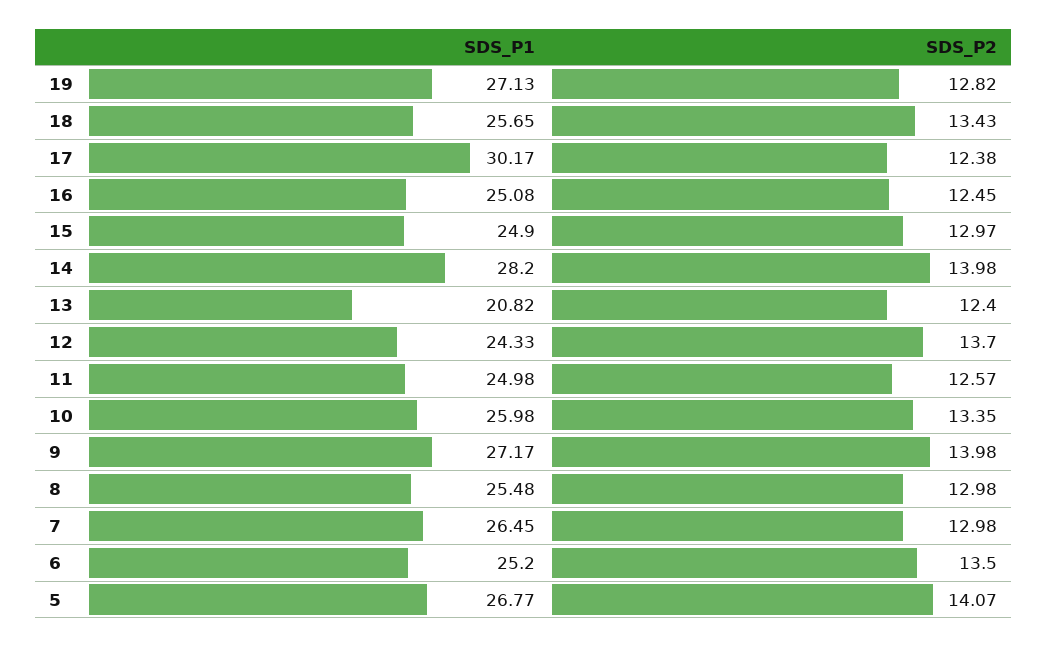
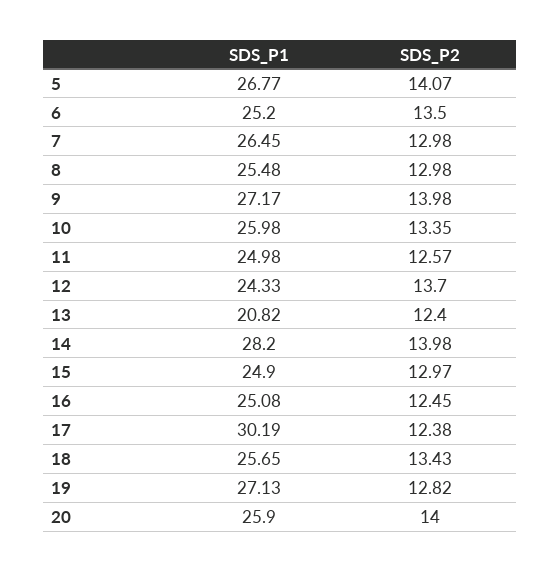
SDS_P1, 17: 30.17 -> 30.19
SDS_P1, 20: none -> 25.9
SDS_P2, 20: none -> 14

